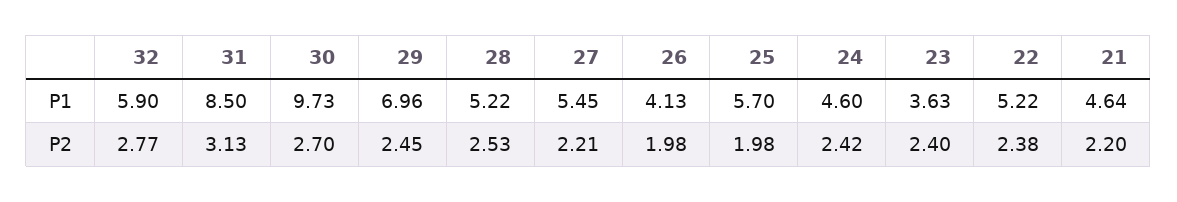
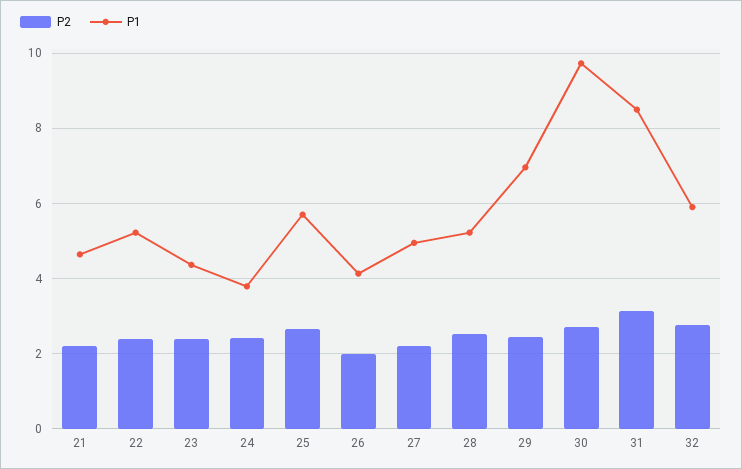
P1, 27: 5.45 -> 5
P1, 24: 4.6 -> 3.8
P1, 23: 3.63 -> 4.4
P2, 25: 1.98 -> 2.6

